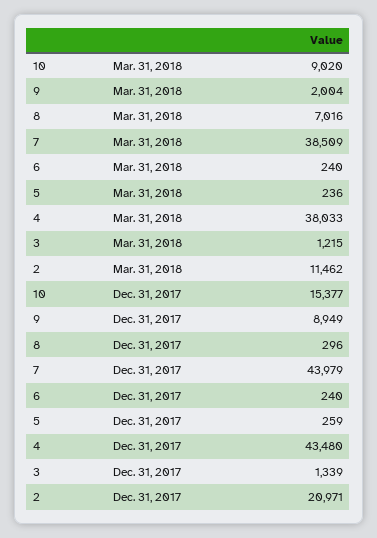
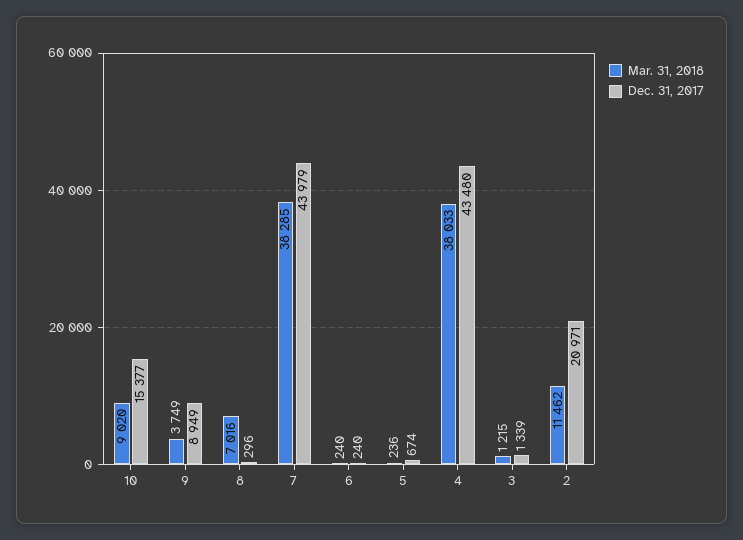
Mar. 31, 2018, 9: 2004 -> 3749
Mar. 31, 2018, 7: 38509 -> 38285
Dec. 31, 2017, 5: 259 -> 674

